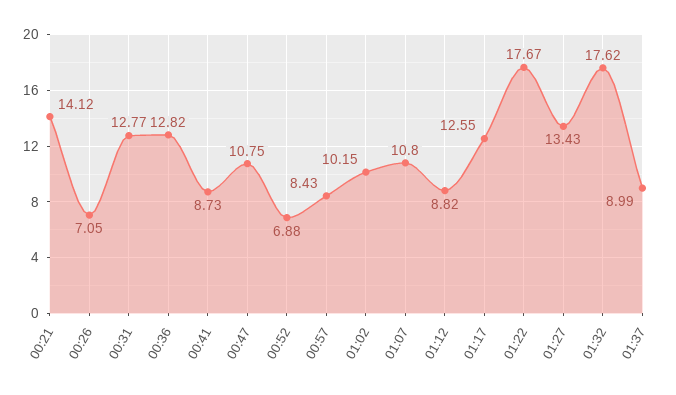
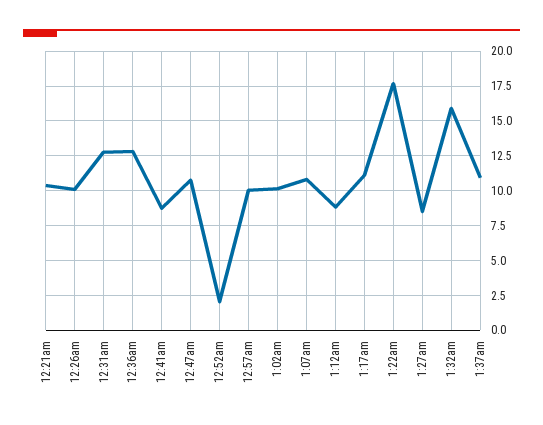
00:21: 14.12 -> 10.5
00:26: 7.05 -> 10
00:52: 6.88 -> 2
00:57: 8.43 -> 10
01:17: 12.55 -> 11
01:27: 13.43 -> 8.5
01:32: 17.62 -> 16
01:37: 8.99 -> 11

